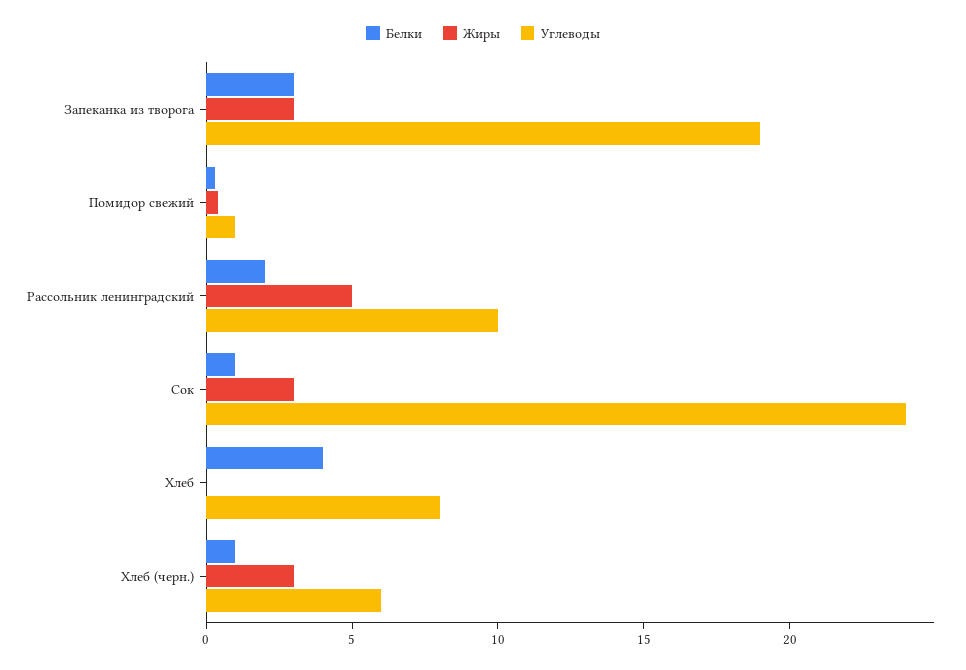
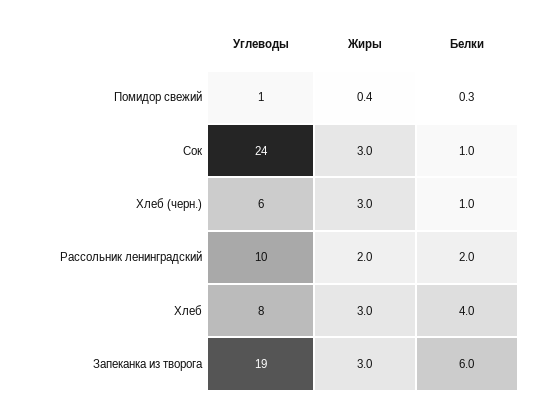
Белки, Запеканка из творога: 3 -> 6
Жиры, Рассольник ленинградский: 5 -> 2
Жиры, Хлеб: 0 -> 3

